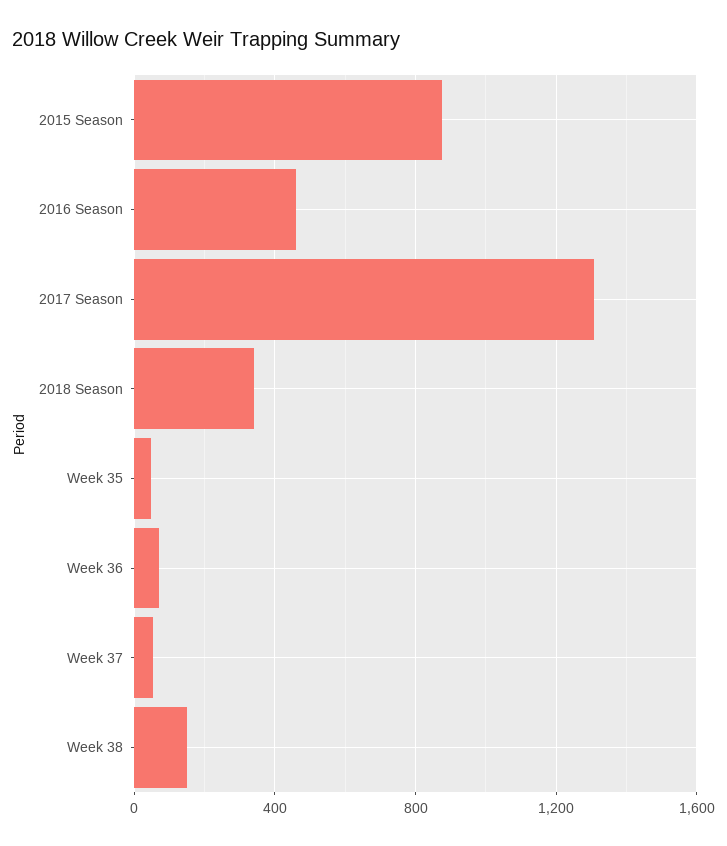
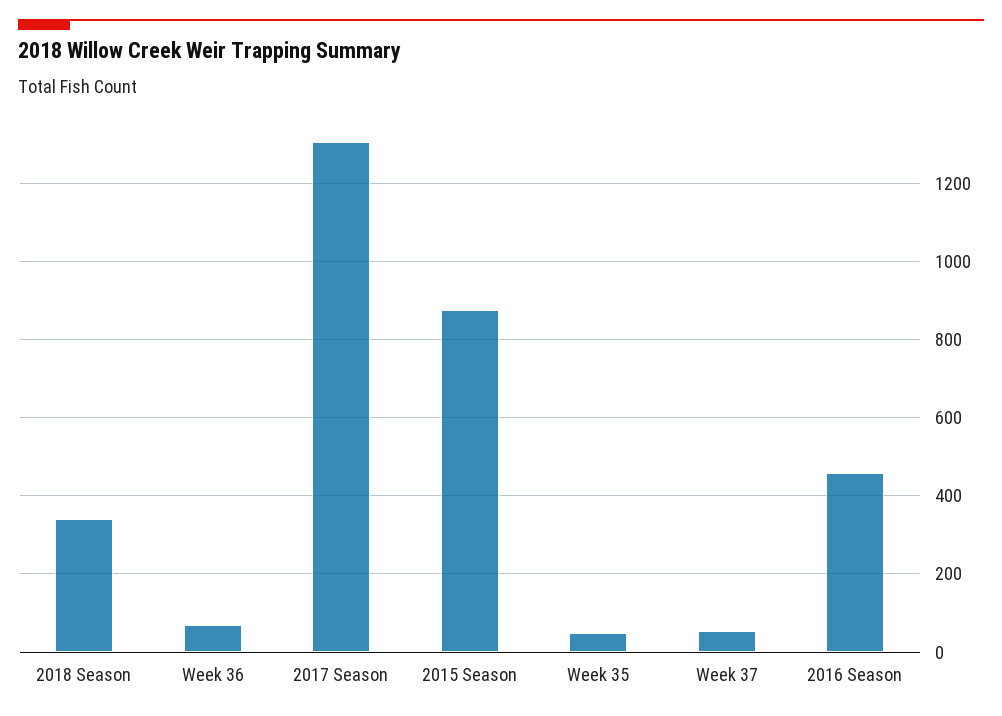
Week 38: 150 -> none

